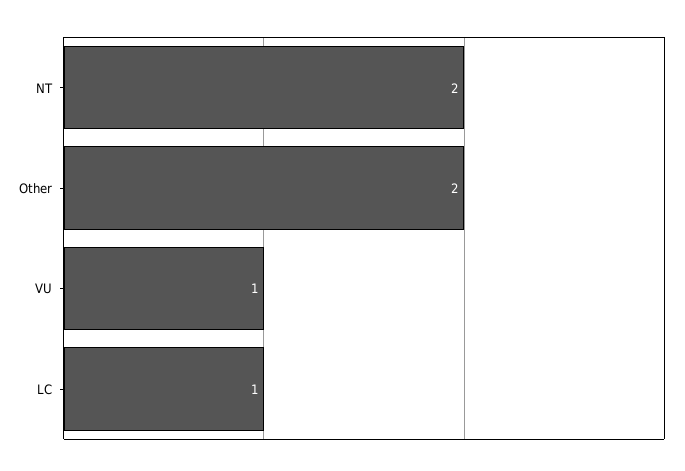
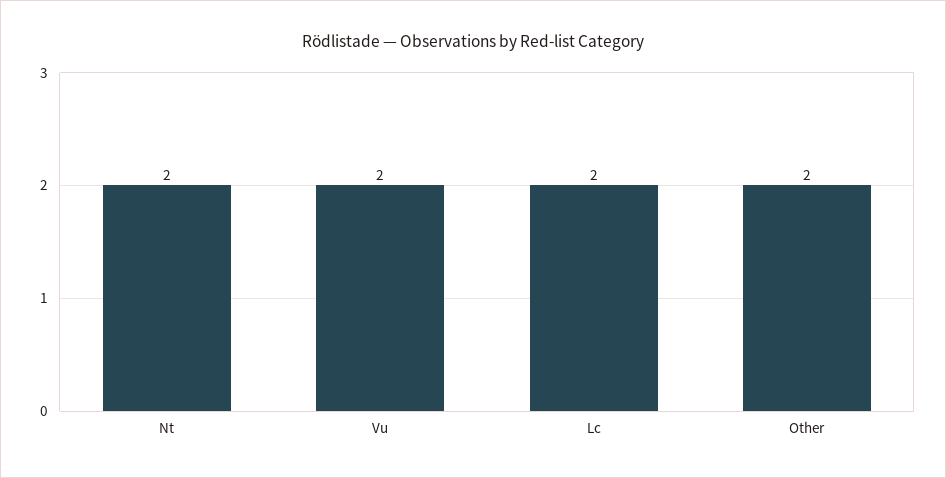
VU: 1 -> 2
LC: 1 -> 2

